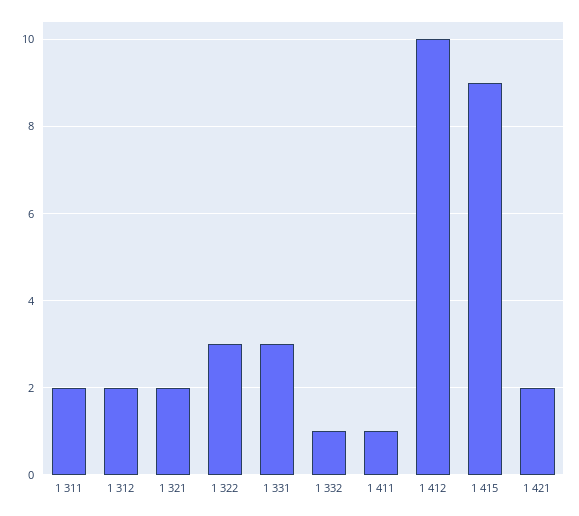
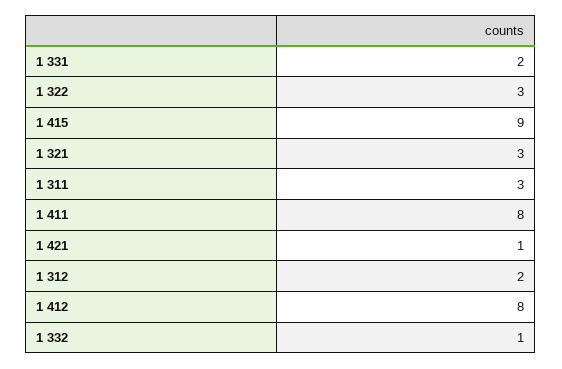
1 311: 2 -> 3
1 321: 2 -> 3
1 331: 3 -> 2
1 411: 1 -> 8
1 412: 10 -> 8
1 421: 2 -> 1

